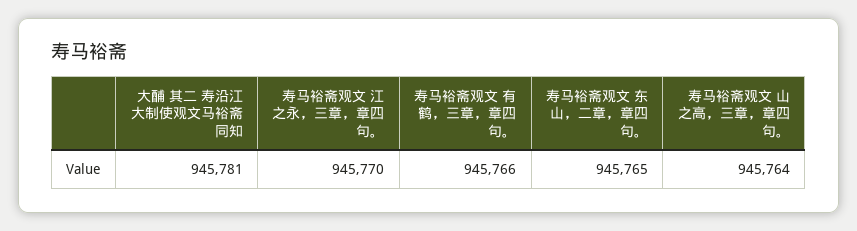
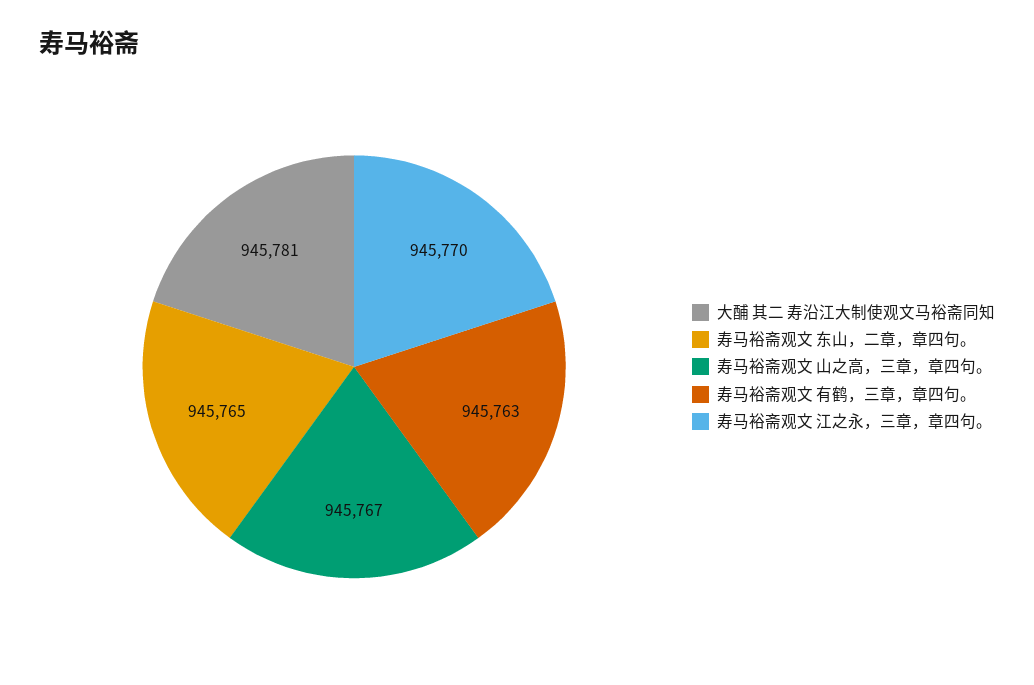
寿马裕斋观文 有鹤，三章，章四句。: 945766 -> 945763
寿马裕斋观文 山之高，三章，章四句。: 945764 -> 945767

